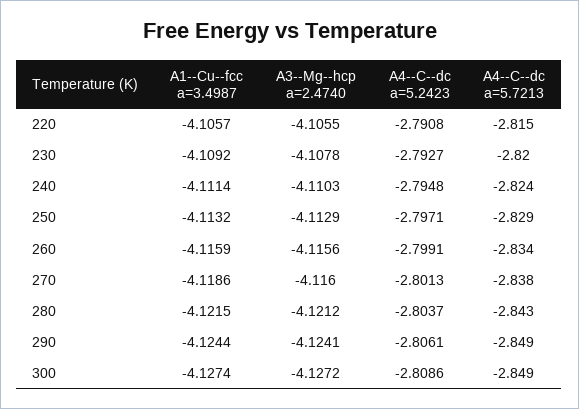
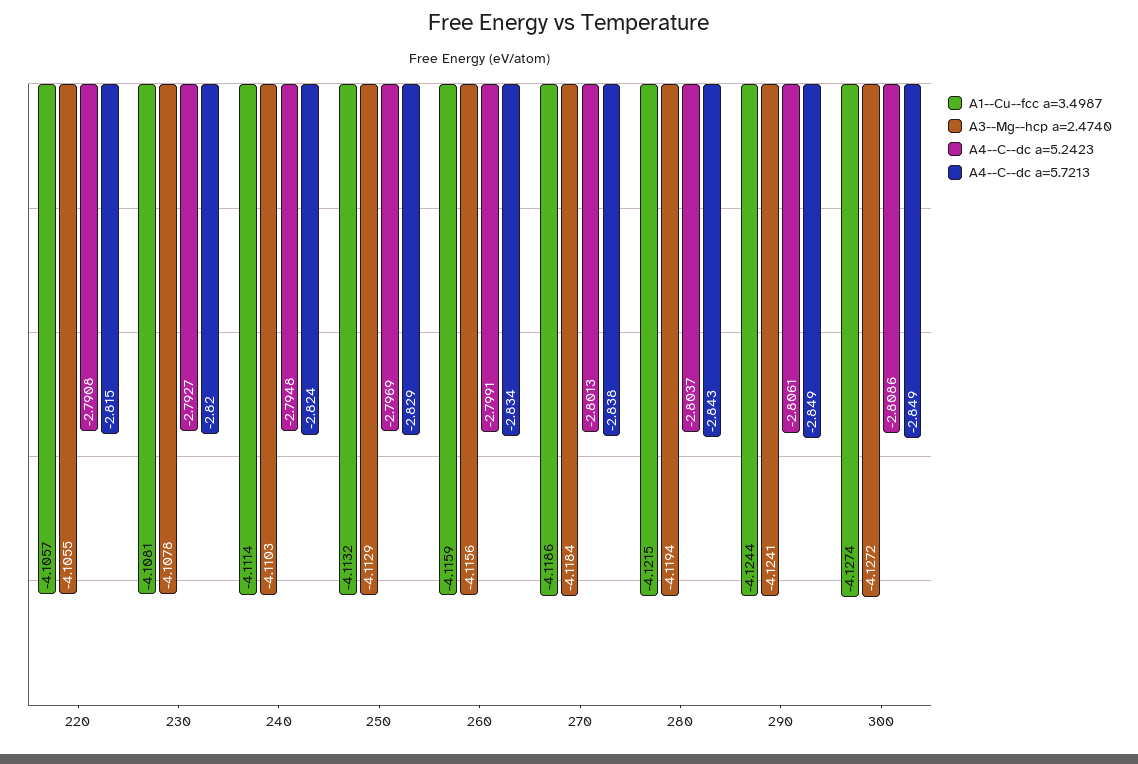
A1--Cu--fcc a=3.4987, 230: -4.1092 -> -4.1081
A4--C--dc a=5.2423, 250: -2.7971 -> -2.7969
A3--Mg--hcp a=2.4740, 270: -4.116 -> -4.1184
A3--Mg--hcp a=2.4740, 280: -4.1212 -> -4.1194

